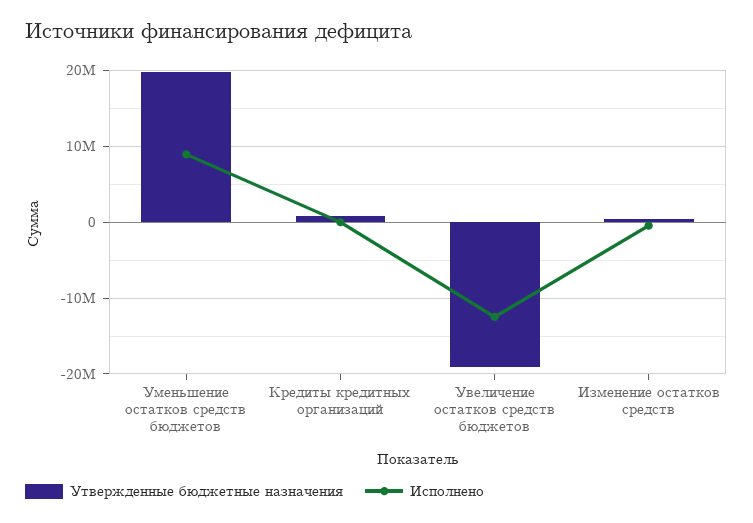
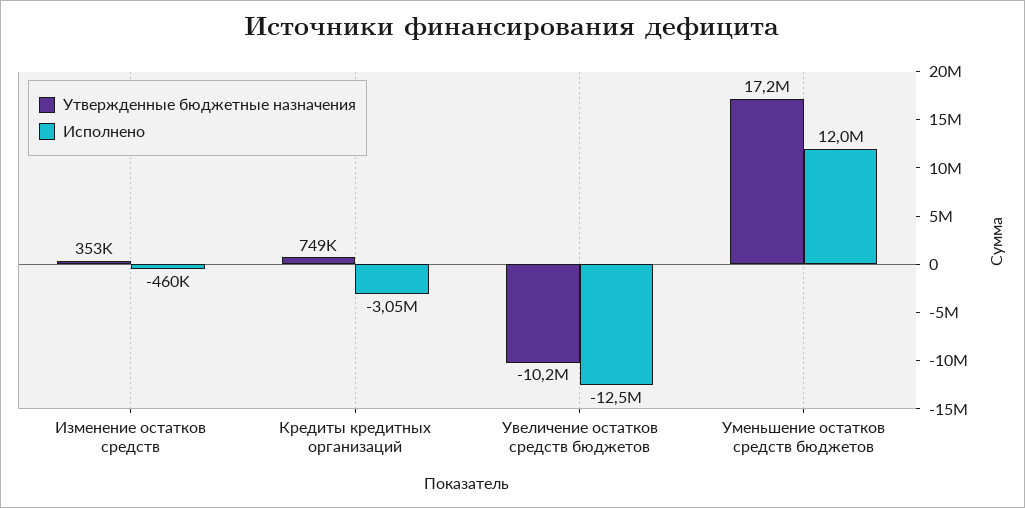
Утвержденные бюджетные назначения, Уменьшение остатков средств бюджетов: 20000000 -> 17200000
Исполнено, Уменьшение остатков средств бюджетов: 9000000 -> 12000000
Исполнено, Кредиты кредитных организаций: 0 -> -3050000
Утвержденные бюджетные назначения, Увеличение остатков средств бюджетов: -19000000 -> -10200000

